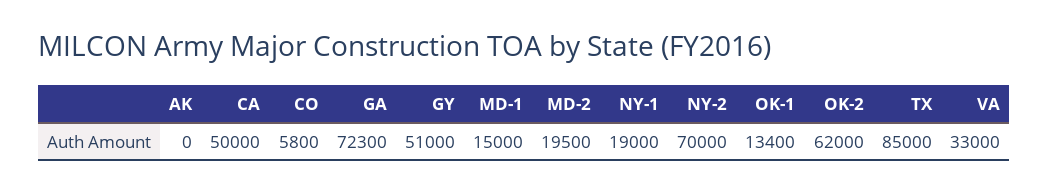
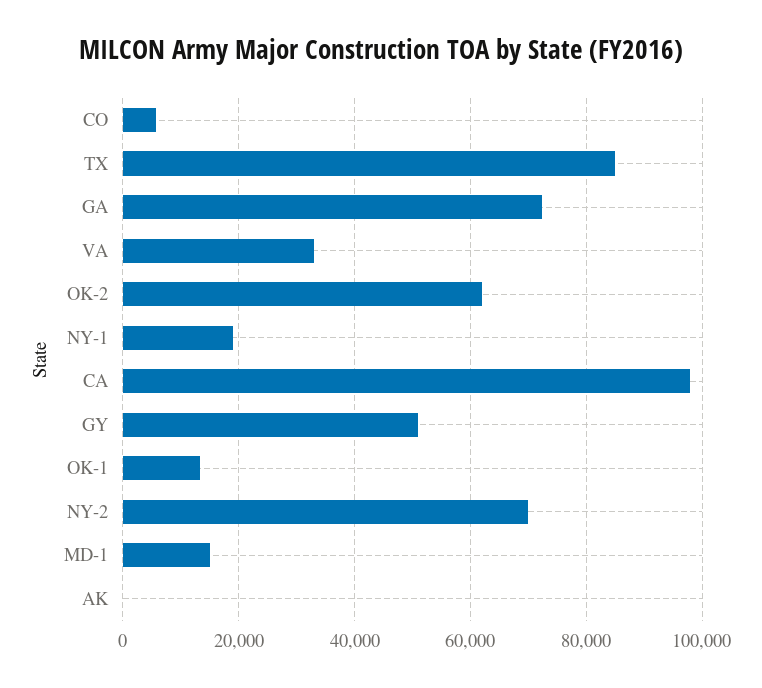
CA: 50000 -> 98000
MD-2: 19500 -> none

